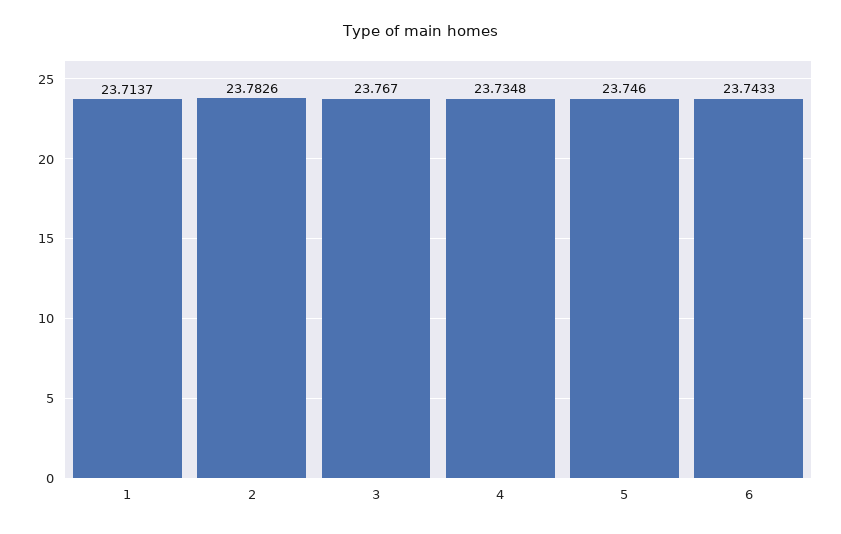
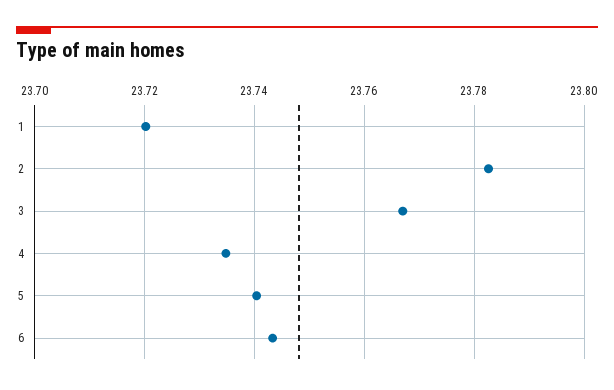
1: 23.7137 -> 23.72
5: 23.746 -> 23.74

